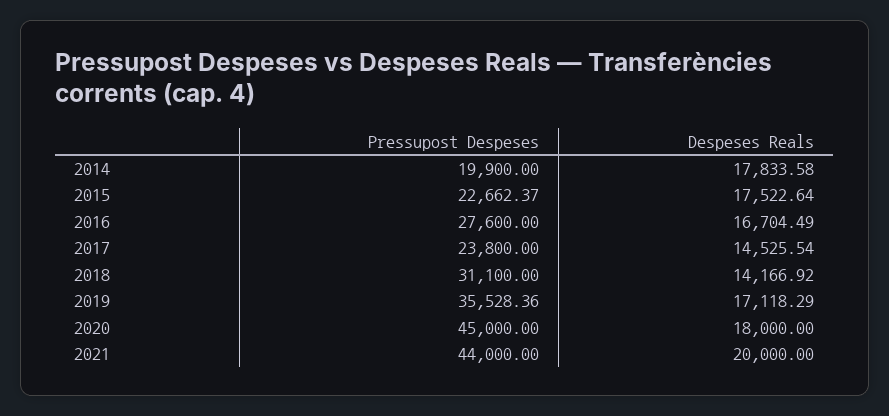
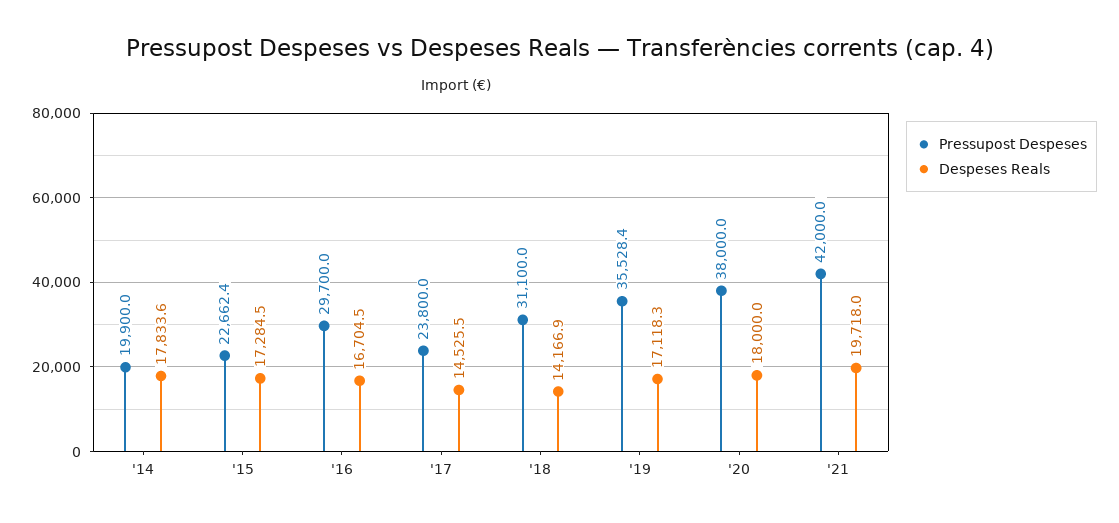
Despeses Reals, 2015: 17522.64 -> 17284.5
Pressupost Despeses, 2016: 27600 -> 29700
Pressupost Despeses, 2020: 45000 -> 38000
Pressupost Despeses, 2021: 44000 -> 42000
Despeses Reals, 2021: 20000 -> 19718

